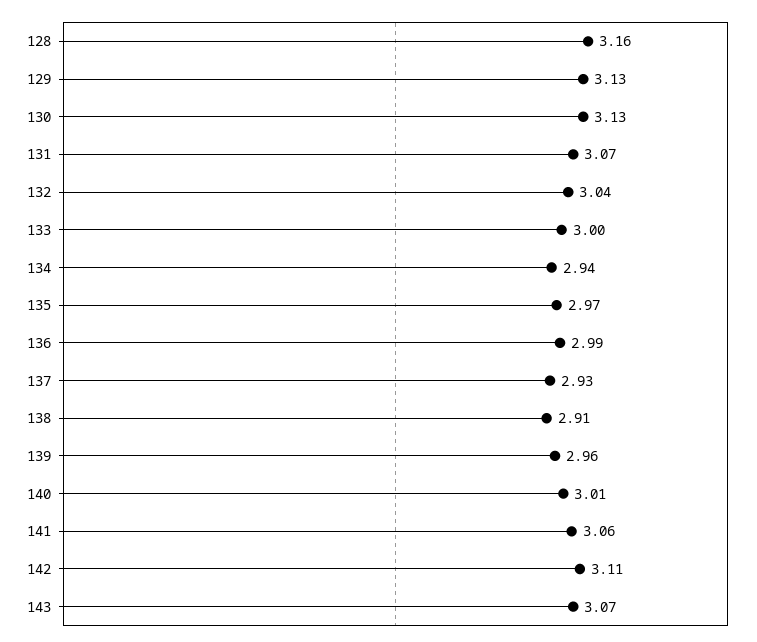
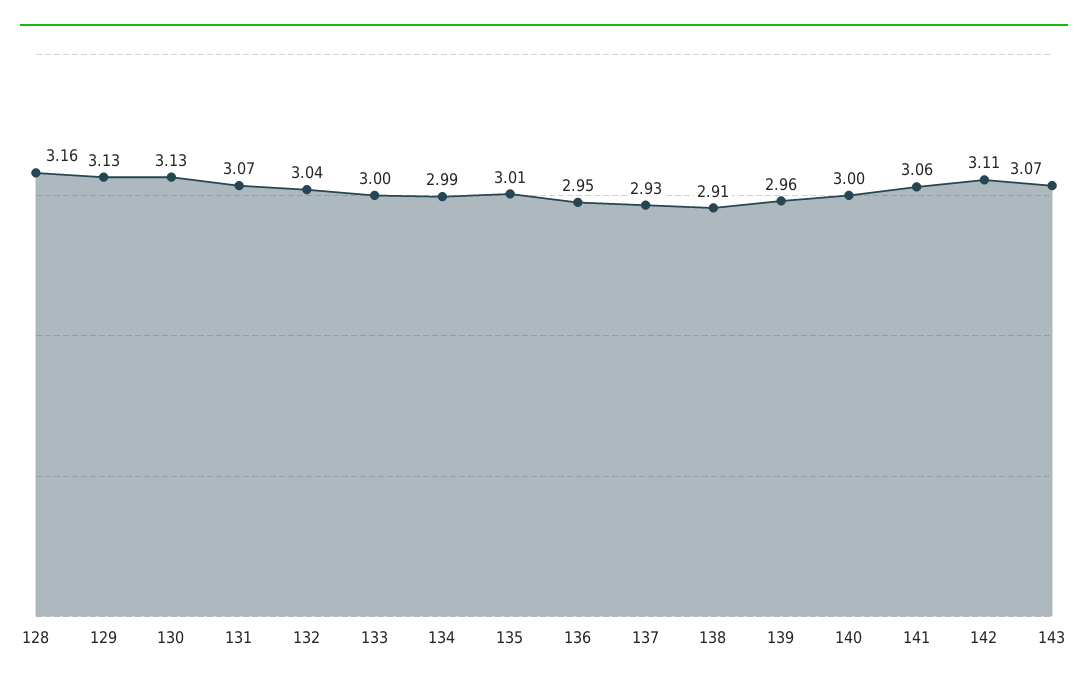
134: 2.94 -> 2.99
135: 2.97 -> 3.01
136: 2.99 -> 2.95
140: 3.01 -> 3

